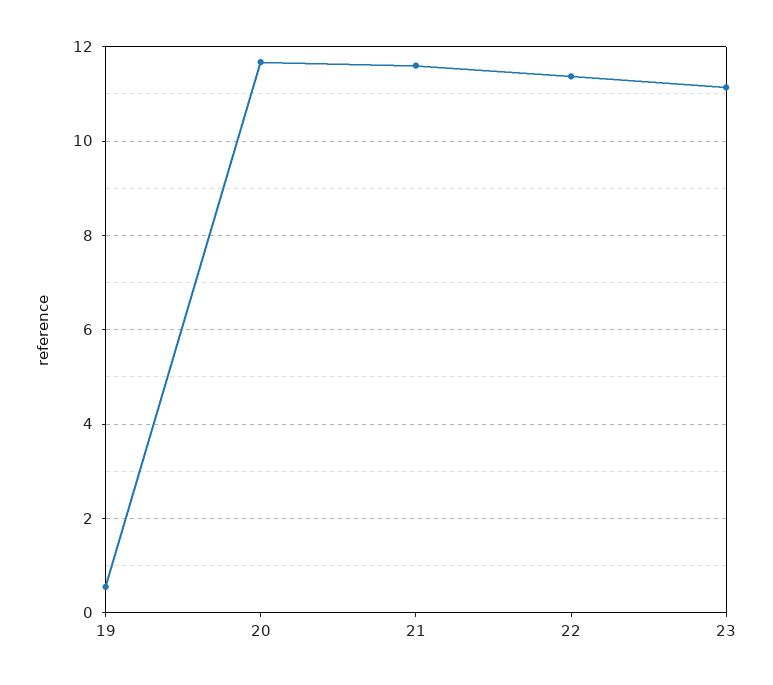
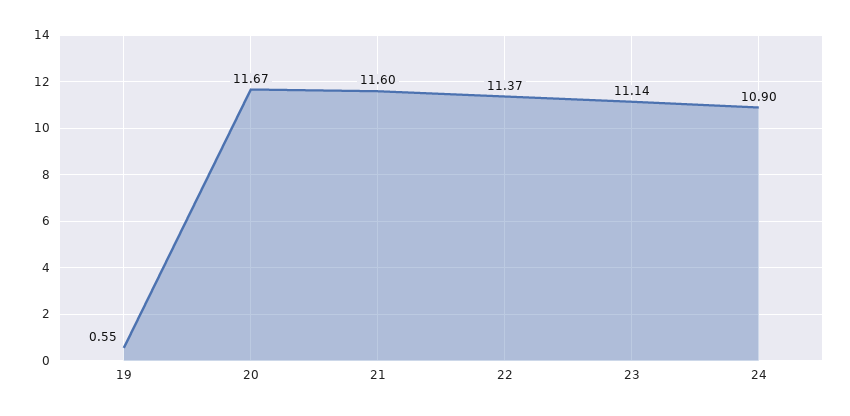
24: none -> 10.9

